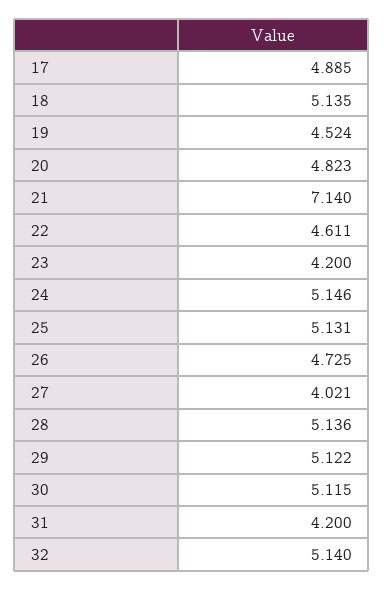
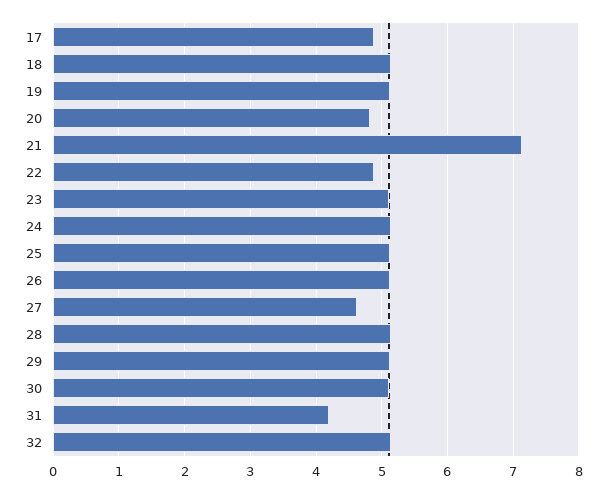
19: 4.524 -> 5.1
22: 4.611 -> 4.9
23: 4.2 -> 5.1
26: 4.725 -> 5.1
27: 4.021 -> 4.6

